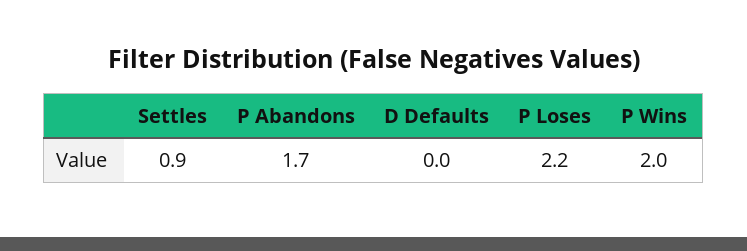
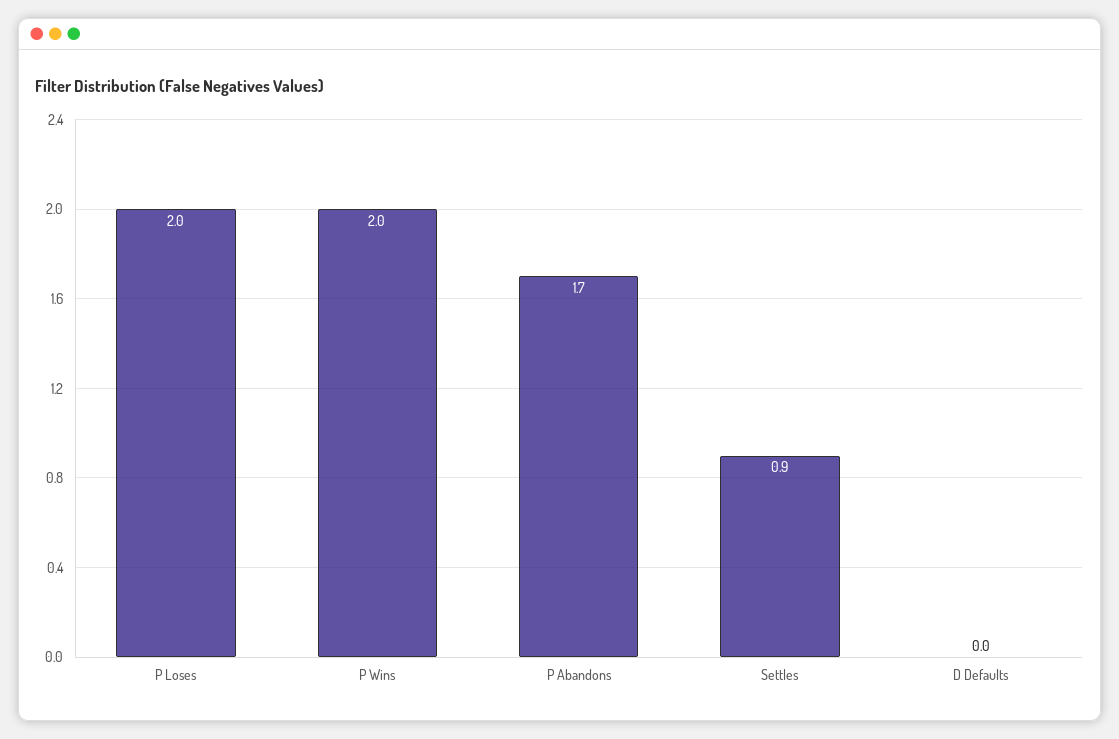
P Loses: 2.2 -> 2

